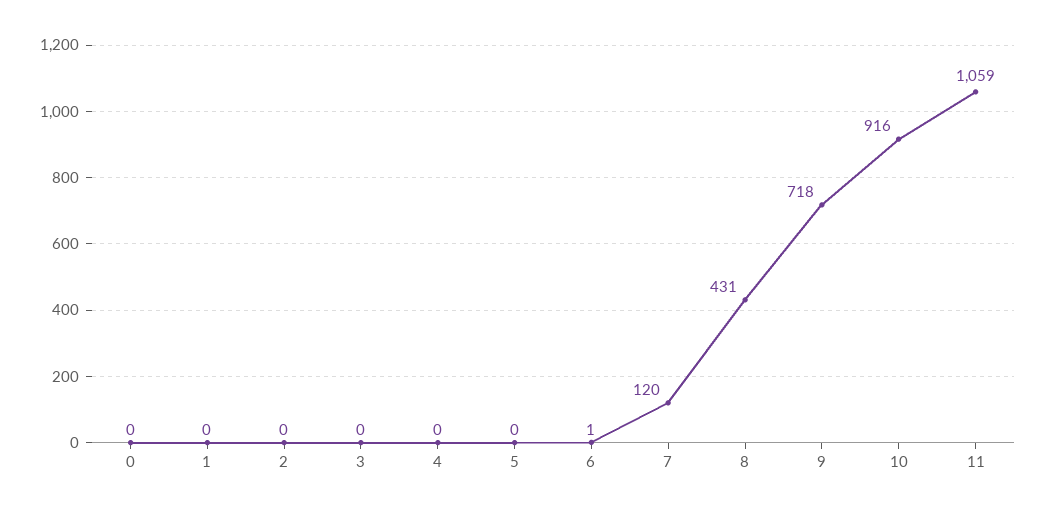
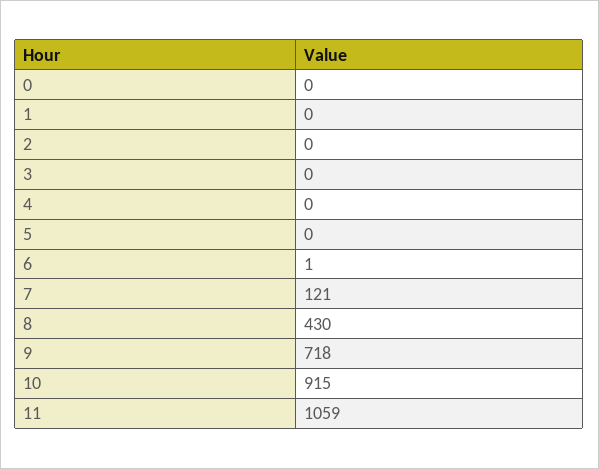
7: 120 -> 121
8: 431 -> 430
10: 916 -> 915

